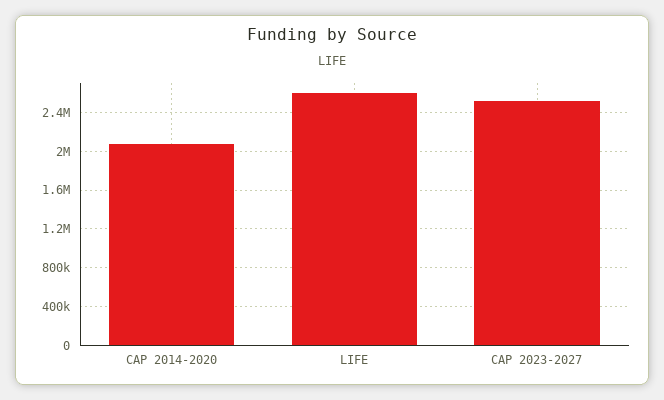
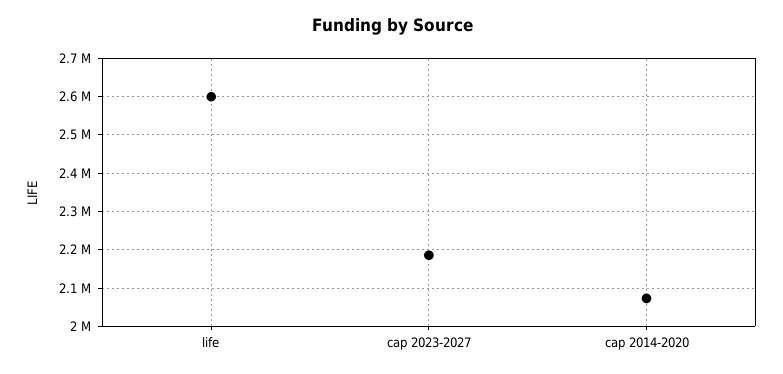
CAP 2023-2027: 2500000 -> 2180000

